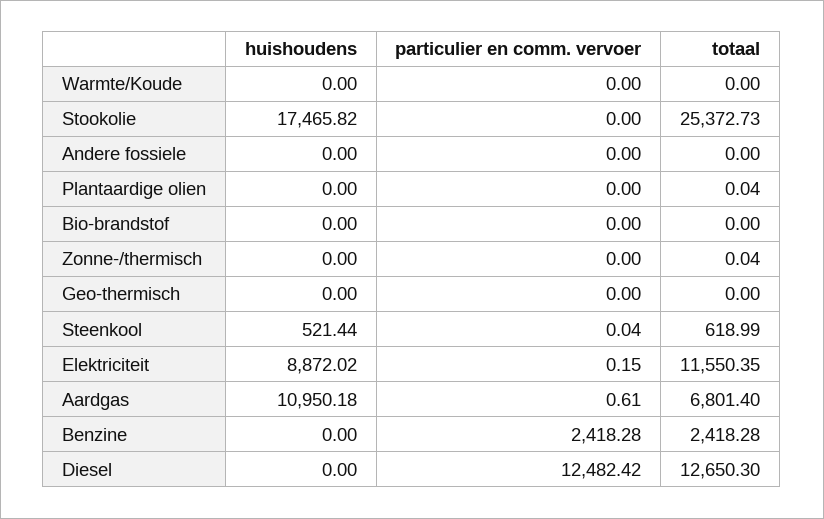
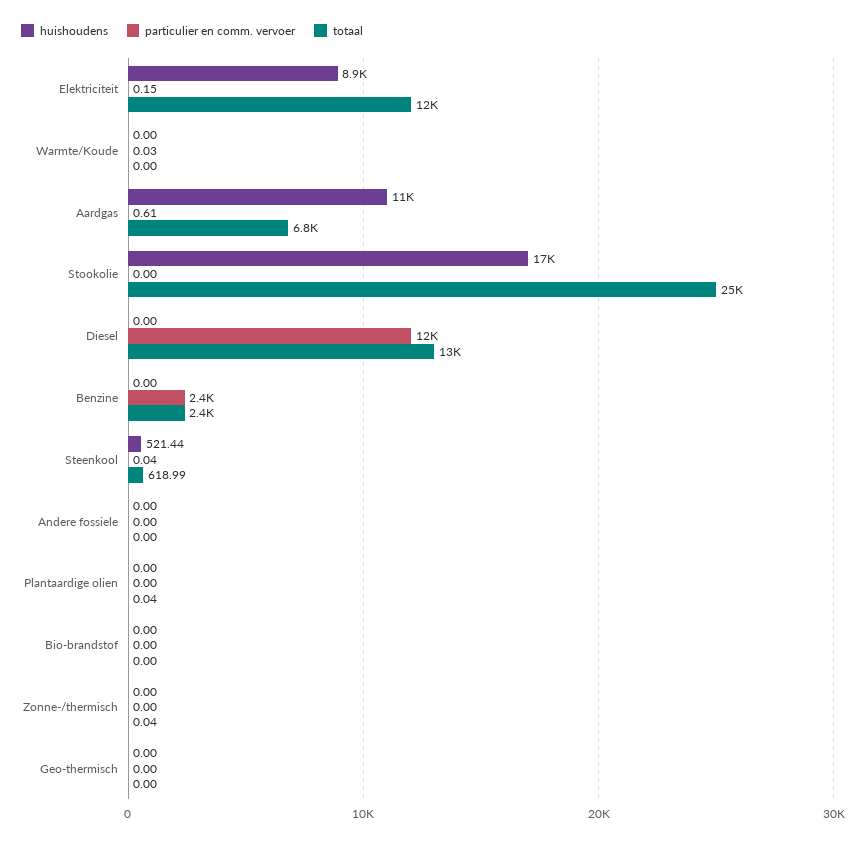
particulier en comm. vervoer, Warmte/Koude: 0 -> 0.03

